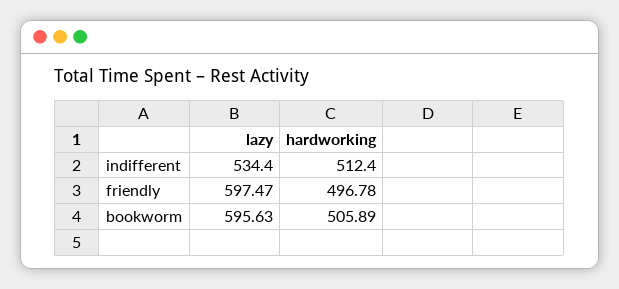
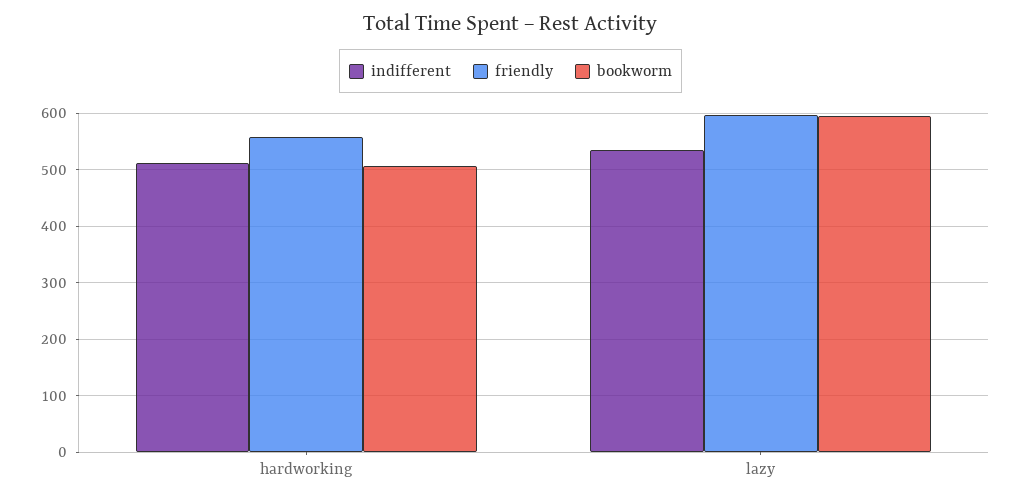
friendly, hardworking: 496.78 -> 560

